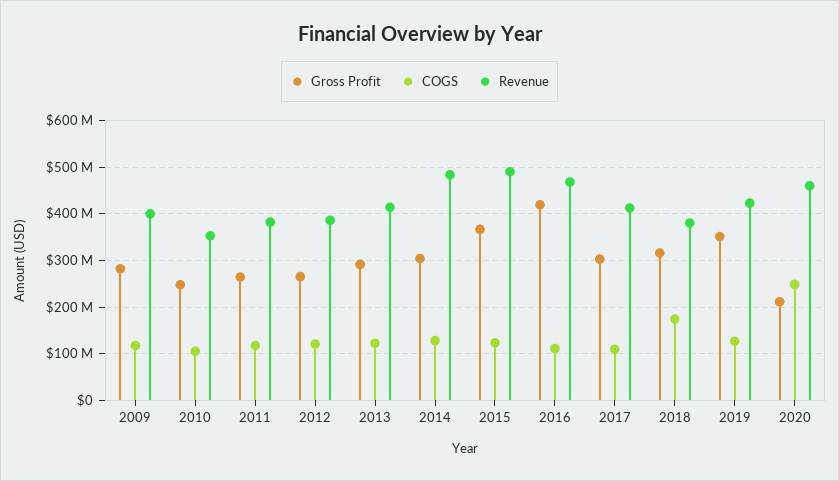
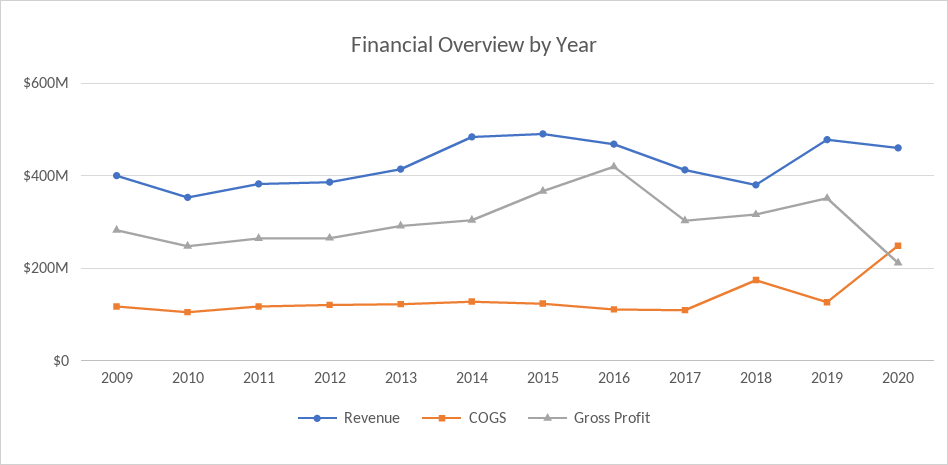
Revenue, 2019: 420000000 -> 480000000

